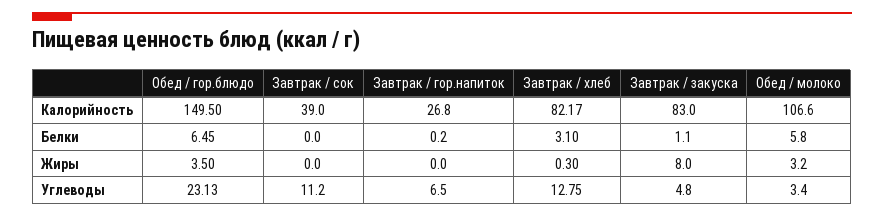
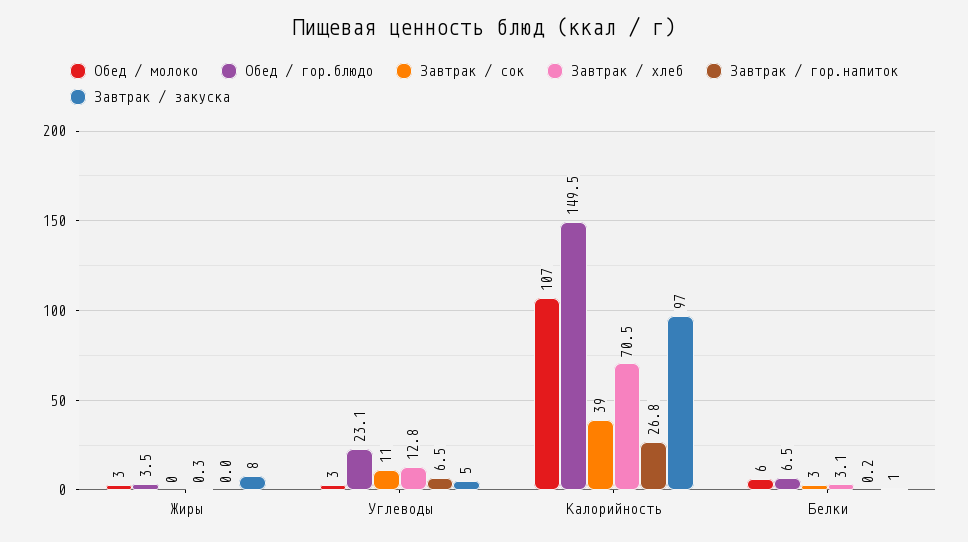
Завтрак / хлеб, Калорийность: 82.17 -> 70.5
Завтрак / закуска, Калорийность: 83 -> 97
Завтрак / сок, Белки: 0 -> 3

